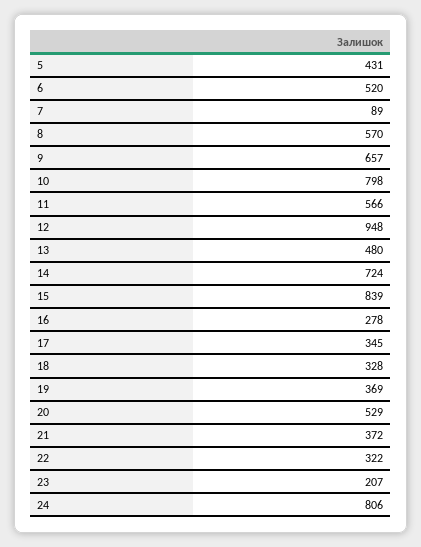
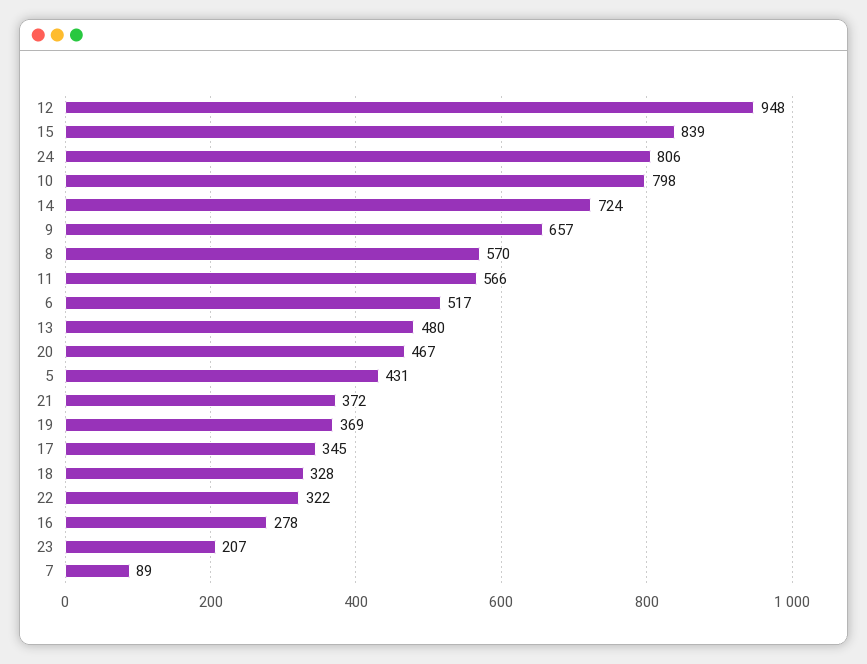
6: 520 -> 517
20: 529 -> 467

